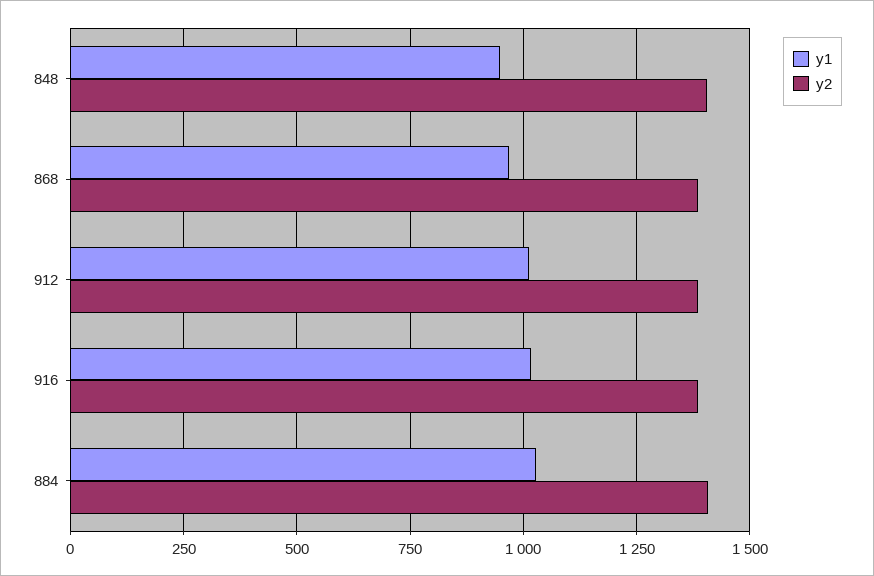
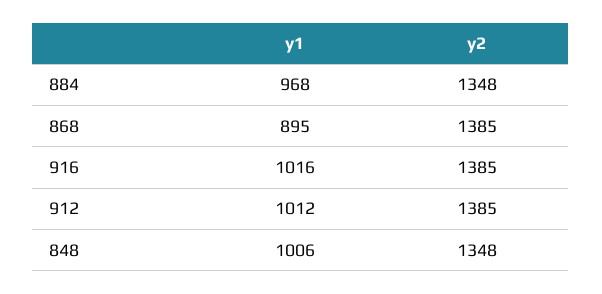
y1, 848: 950 -> 1006
y2, 848: 1400 -> 1348
y1, 868: 975 -> 895
y1, 884: 1025 -> 968
y2, 884: 1400 -> 1348

